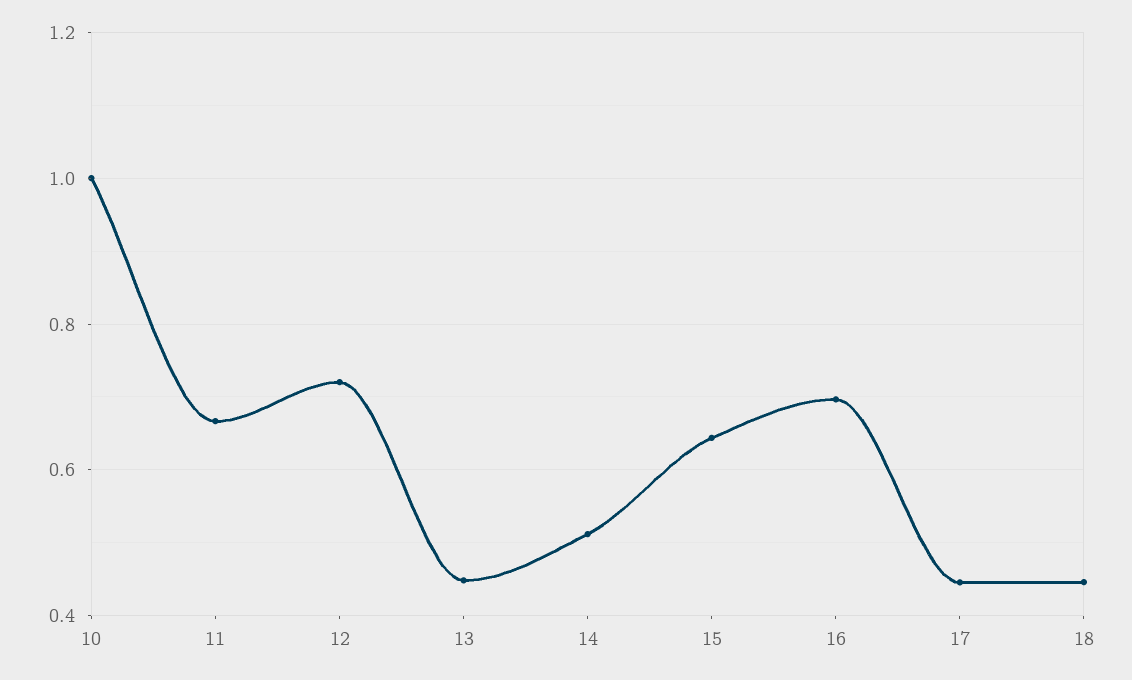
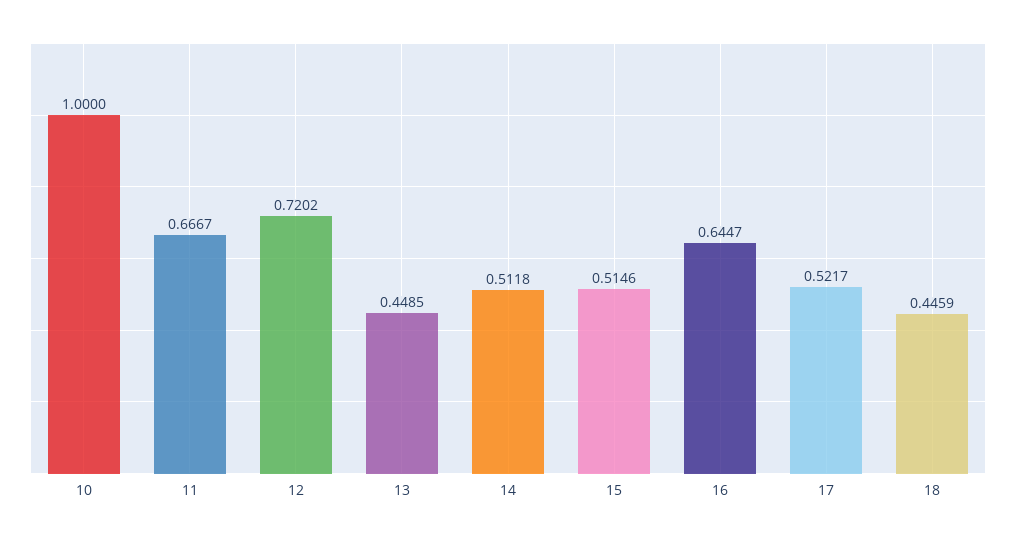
15: 0.64 -> 0.5146
16: 0.7 -> 0.6447
17: 0.44 -> 0.5217

